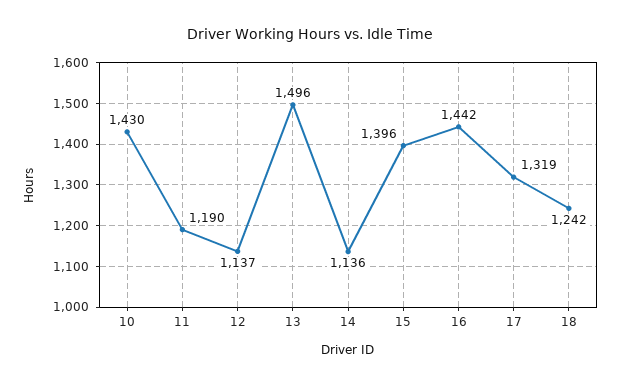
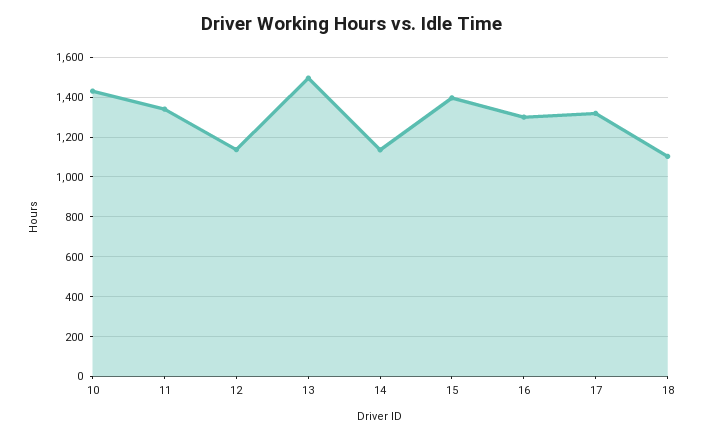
11: 1190 -> 1350
16: 1442 -> 1300
18: 1242 -> 1100

